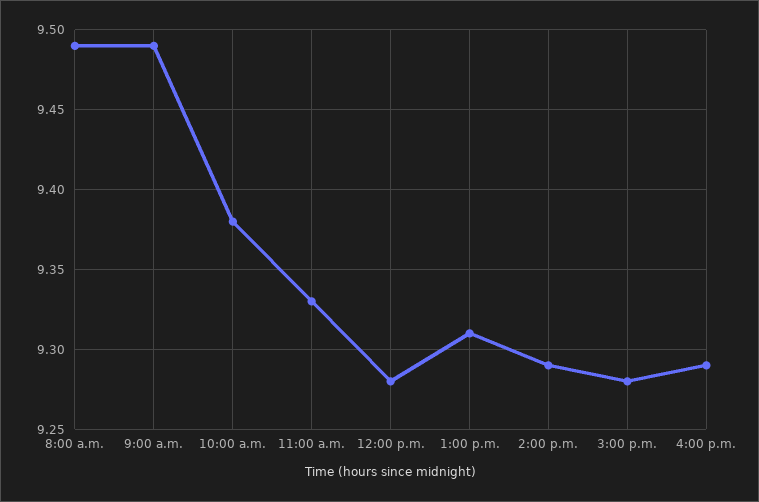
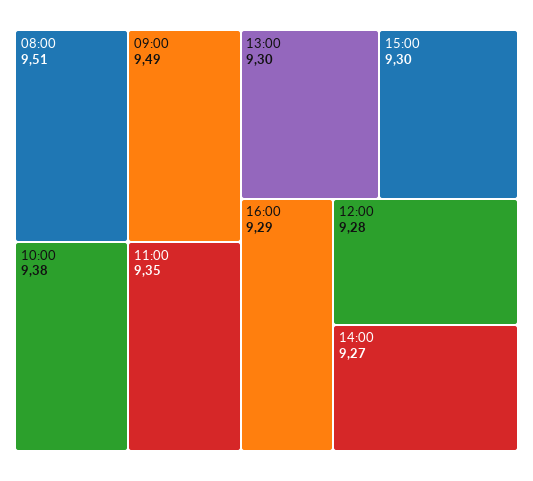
8:00 a.m.: 9.49 -> 9.51
11:00 a.m.: 9.33 -> 9.35
1:00 p.m.: 9.31 -> 9.3
2:00 p.m.: 9.29 -> 9.27
3:00 p.m.: 9.28 -> 9.3

